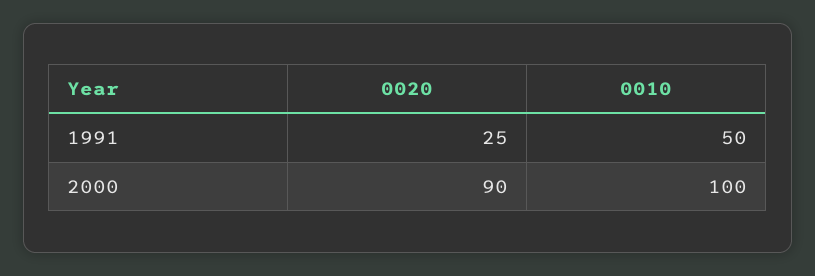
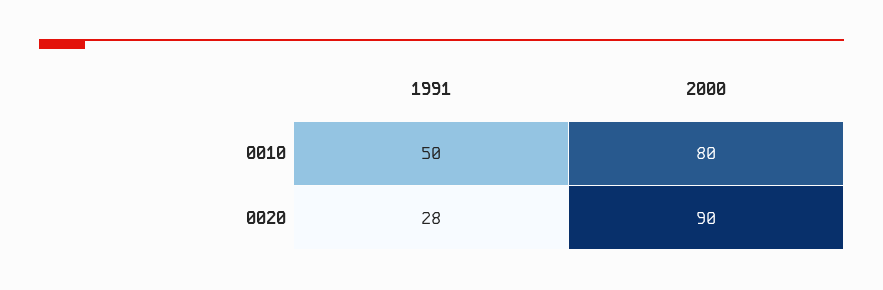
0020, 1991: 25 -> 28
0010, 2000: 100 -> 80

